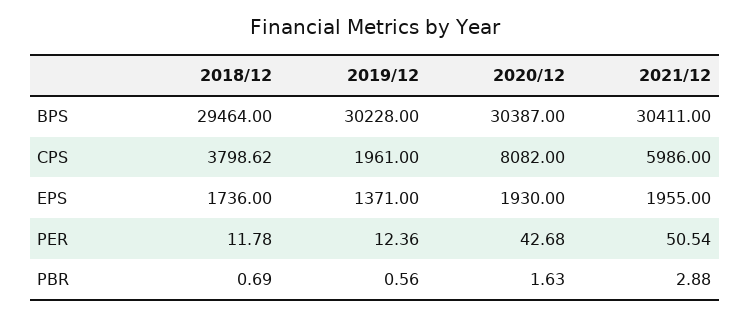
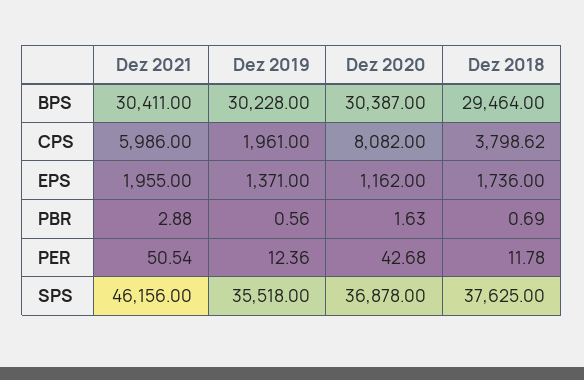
2020/12, EPS: 1930 -> 1162
2021/12, SPS: none -> 46156
2019/12, SPS: none -> 35518
2020/12, SPS: none -> 36878
2018/12, SPS: none -> 37625

